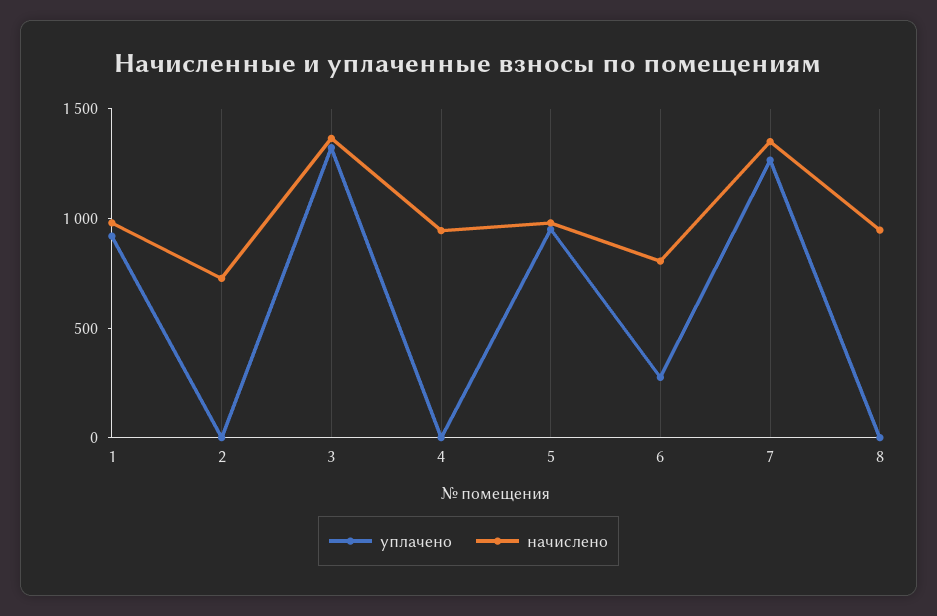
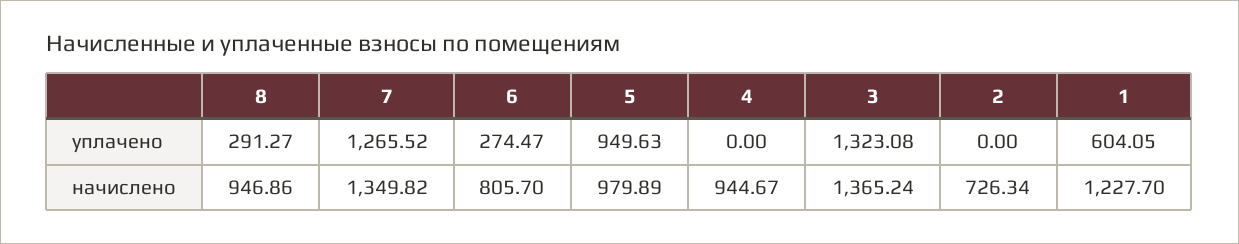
уплачено, 1: 900 -> 604.05
начислено, 1: 1000 -> 1227.7
уплачено, 8: 0 -> 291.27

